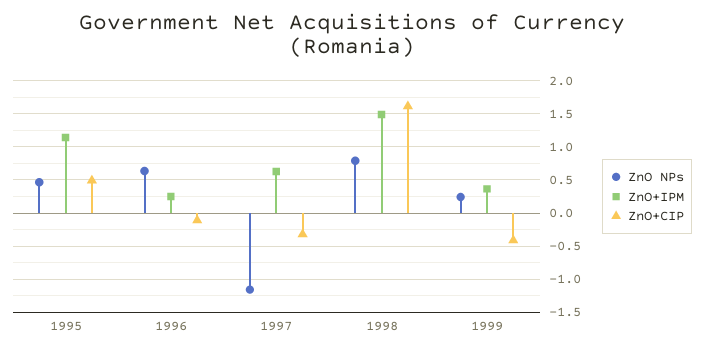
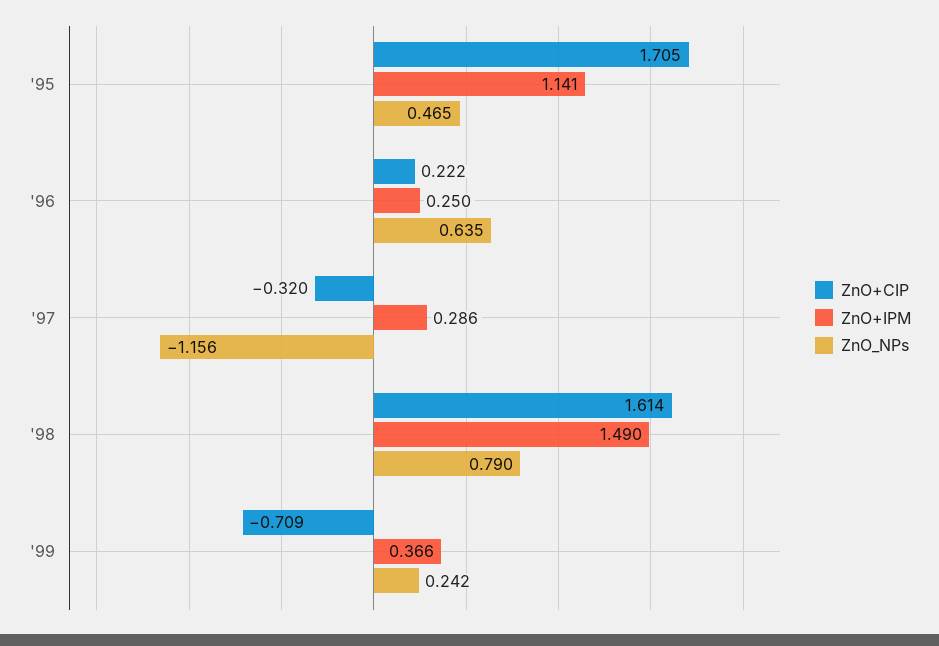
ZnO+CIP, 1995: 0.5 -> 1.705
ZnO+CIP, 1996: -0.1 -> 0.222
ZnO+IPM, 1997: 0.6 -> 0.286
ZnO+CIP, 1999: -0.4 -> -0.709

